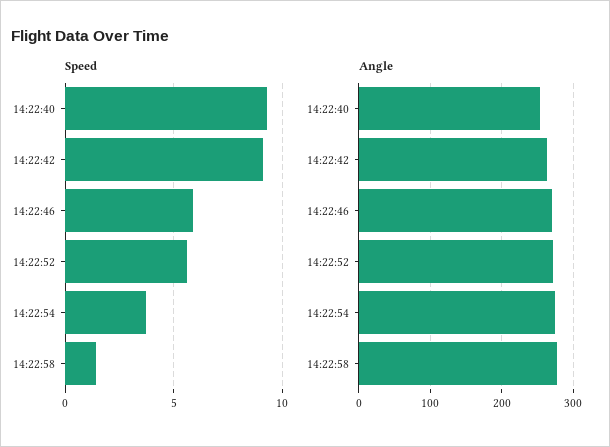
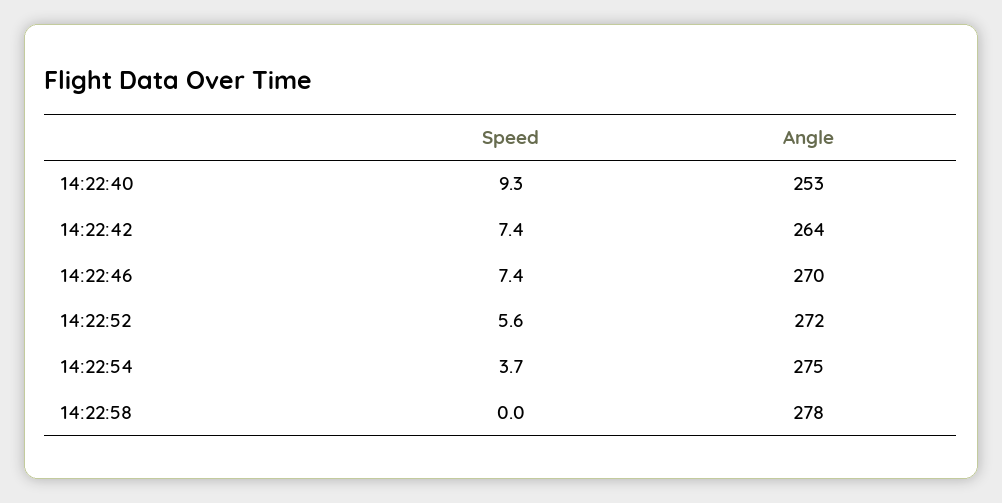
Speed, 14:22:42: 9 -> 7.4
Speed, 14:22:46: 6 -> 7.4
Speed, 14:22:58: 1.5 -> 0

